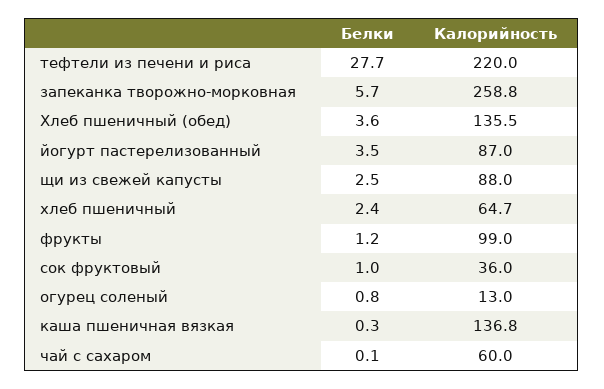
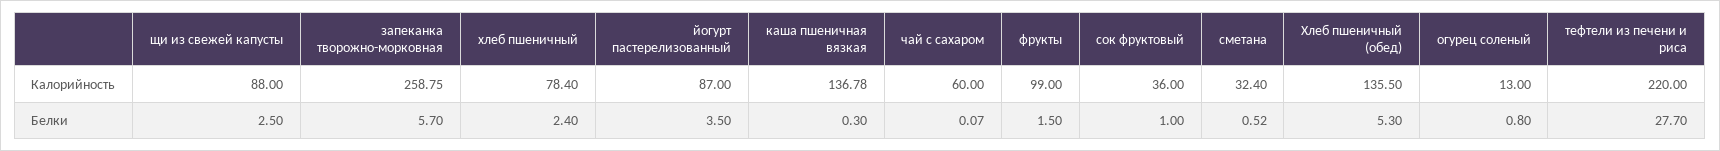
Белки, Хлеб пшеничный (обед): 3.6 -> 5.3
Калорийность, хлеб пшеничный: 64.7 -> 78.4
Белки, фрукты: 1.2 -> 1.5
Калорийность, сметана: none -> 32.4
Белки, сметана: none -> 0.52

